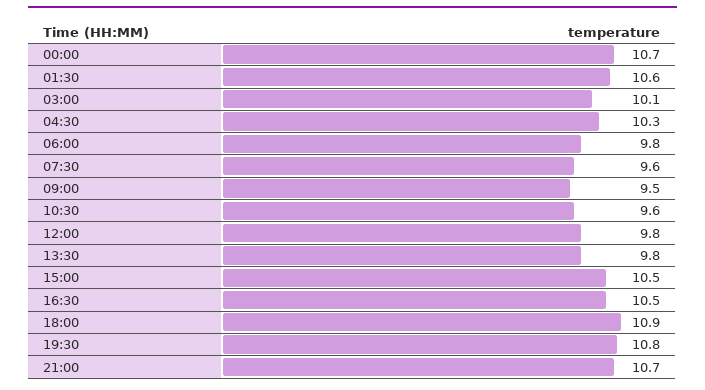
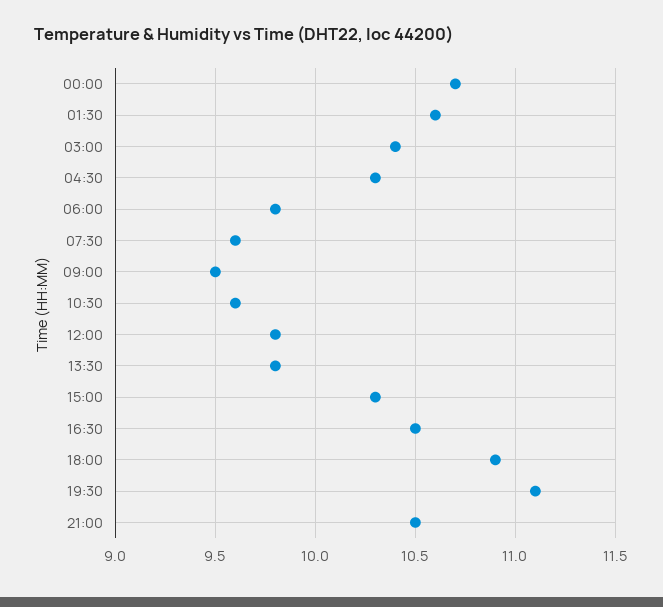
03:00: 10.1 -> 10.4
15:00: 10.5 -> 10.3
19:30: 10.8 -> 11.1
21:00: 10.7 -> 10.5

